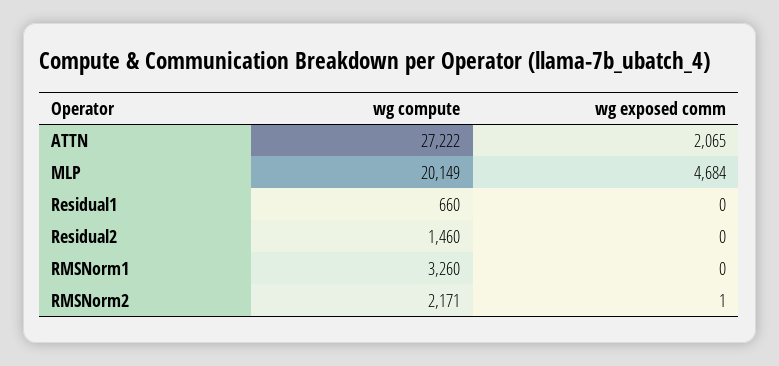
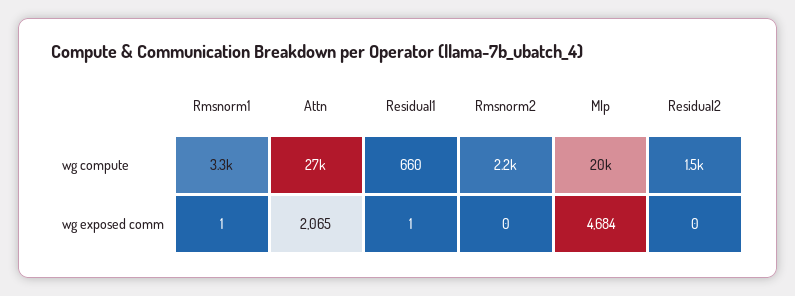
wg exposed comm, Residual1: 0 -> 1
wg exposed comm, RMSNorm1: 0 -> 1
wg exposed comm, RMSNorm2: 1 -> 0

